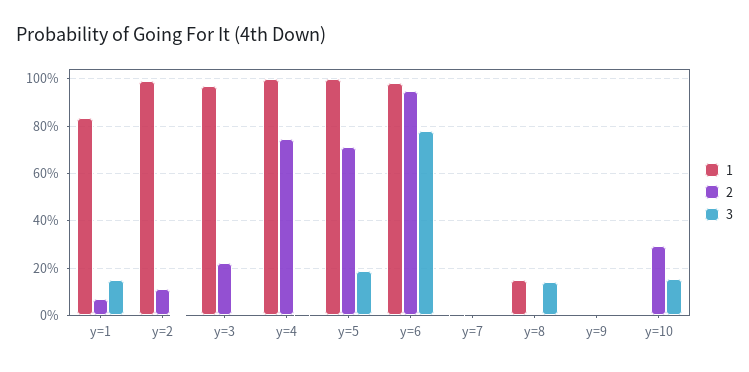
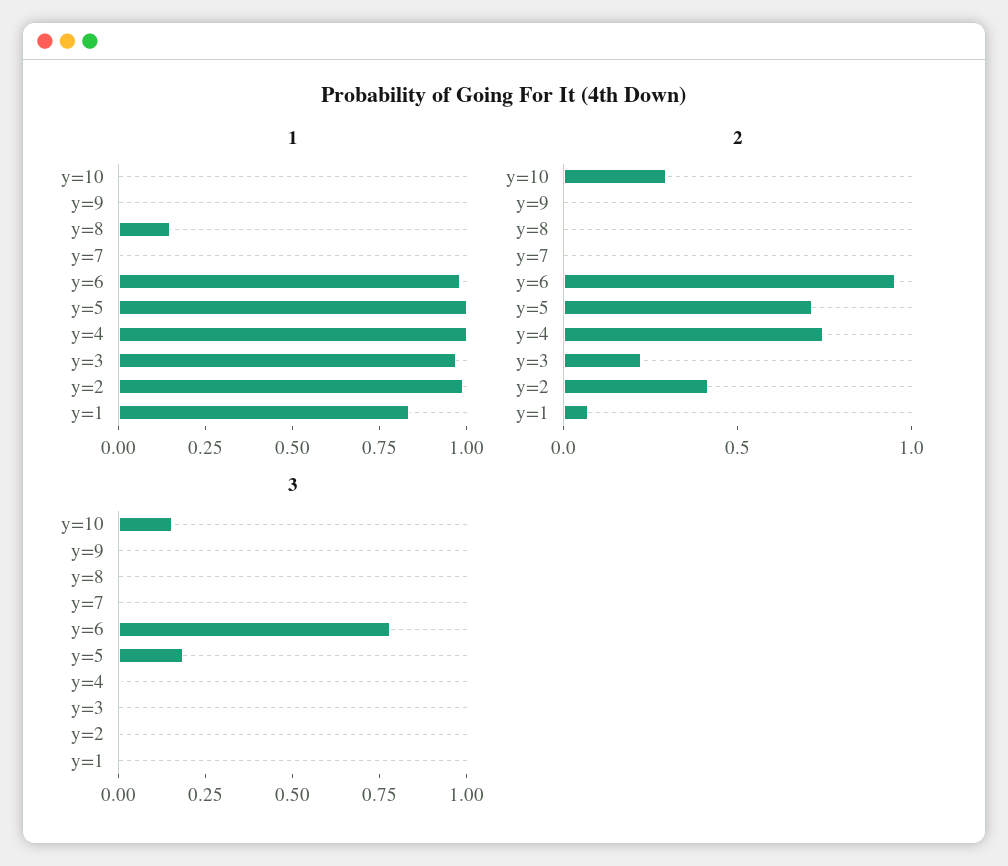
3, y=1: 0.15 -> 0
2, y=2: 0.1 -> 0.4
3, y=8: 0.15 -> 0

